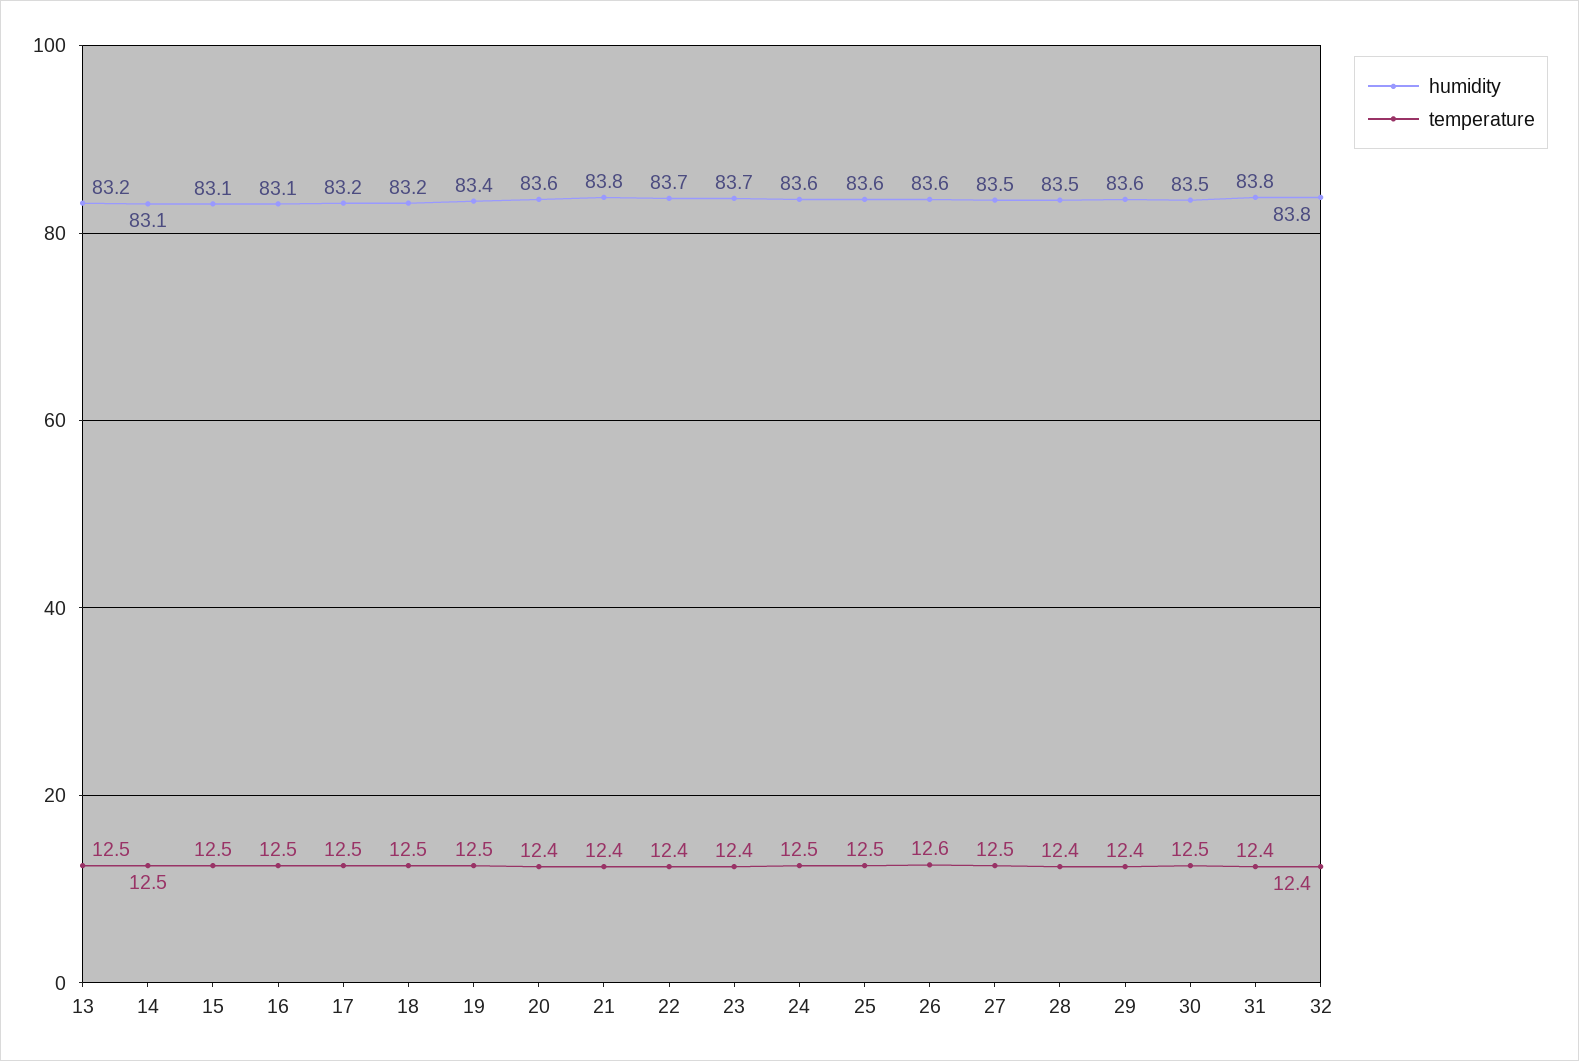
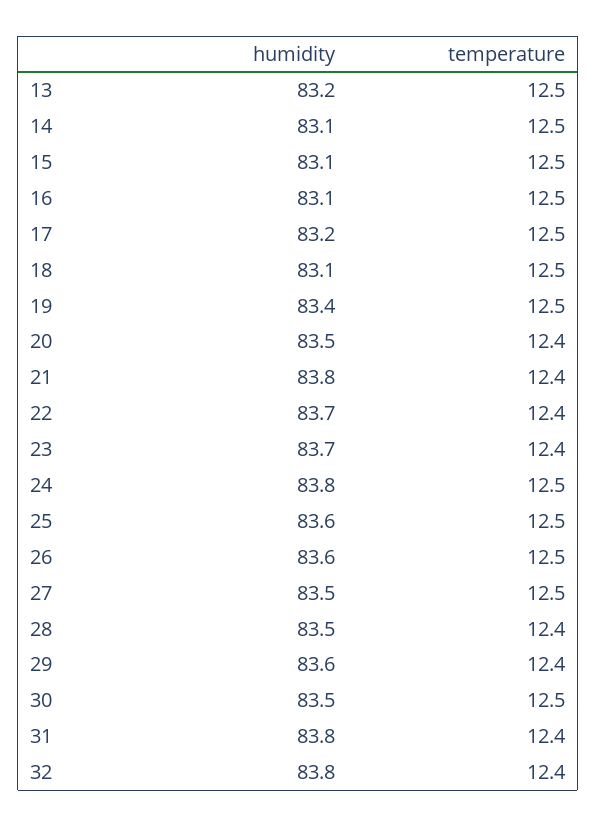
humidity, 18: 83.2 -> 83.1
humidity, 20: 83.6 -> 83.5
humidity, 24: 83.6 -> 83.8
temperature, 26: 12.6 -> 12.5

